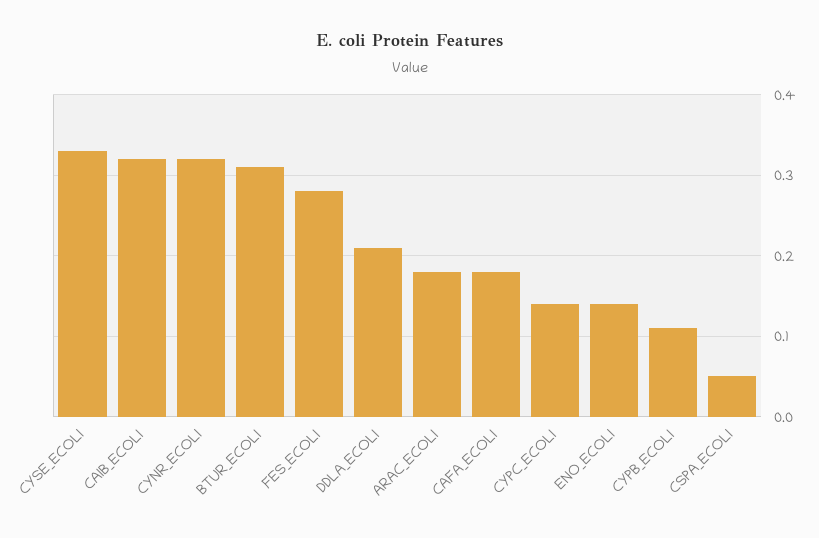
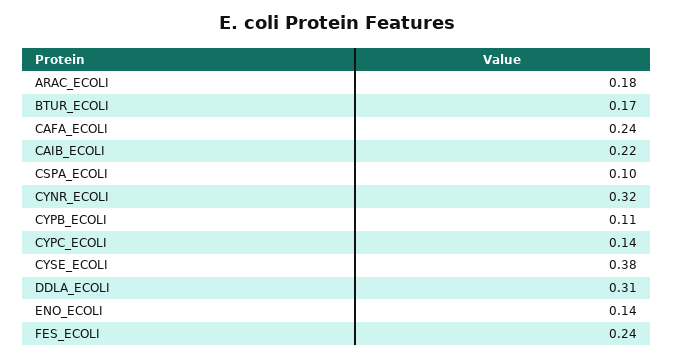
CYSE_ECOLI: 0.33 -> 0.38
CAIB_ECOLI: 0.32 -> 0.22
BTUR_ECOLI: 0.31 -> 0.17
FES_ECOLI: 0.28 -> 0.24
DDLA_ECOLI: 0.21 -> 0.31
CAFA_ECOLI: 0.18 -> 0.24
CSPA_ECOLI: 0.05 -> 0.1

